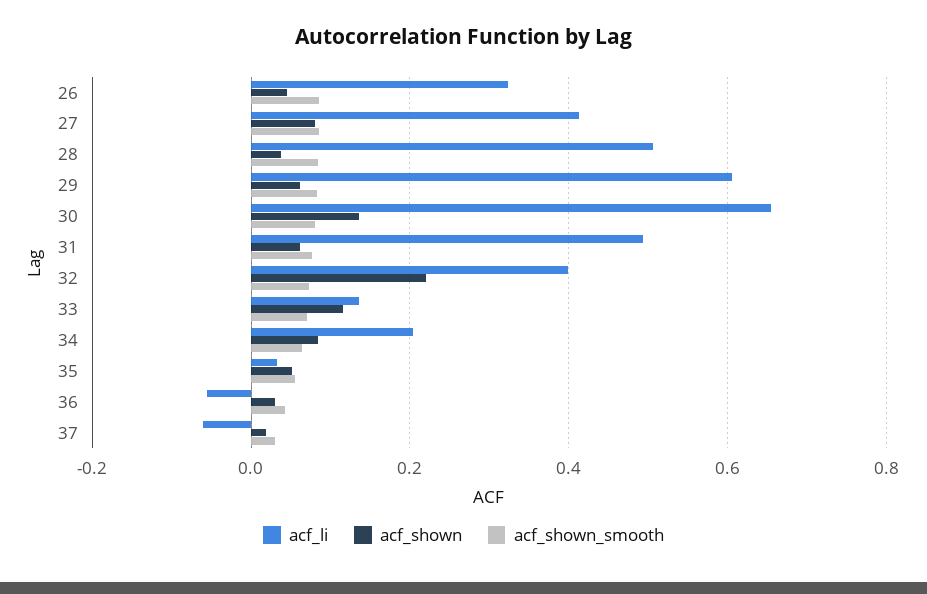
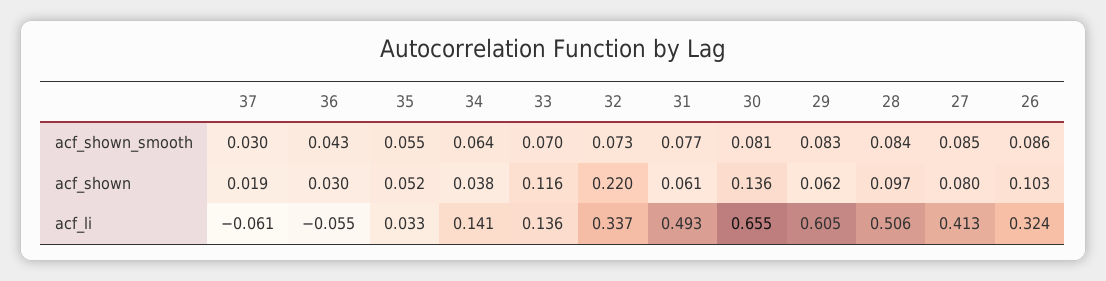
acf_shown, 26: 0.04 -> 0.103
acf_shown, 28: 0.04 -> 0.097
acf_li, 32: 0.4 -> 0.337
acf_li, 34: 0.2 -> 0.141
acf_shown, 34: 0.08 -> 0.038

